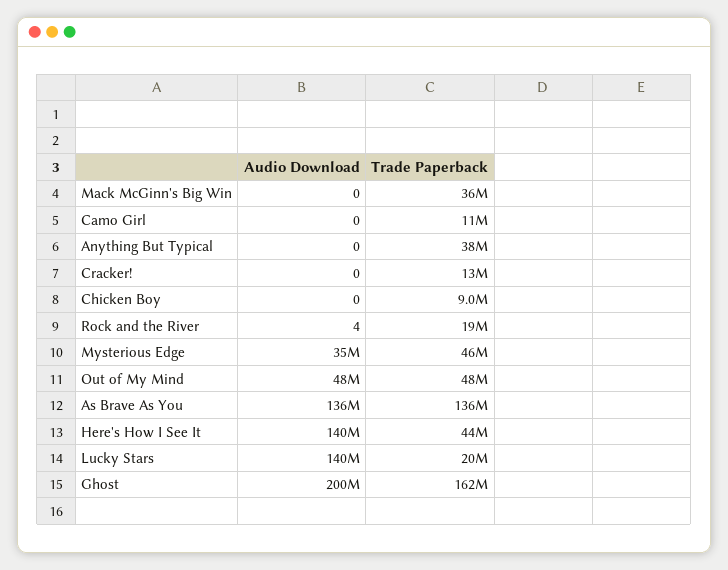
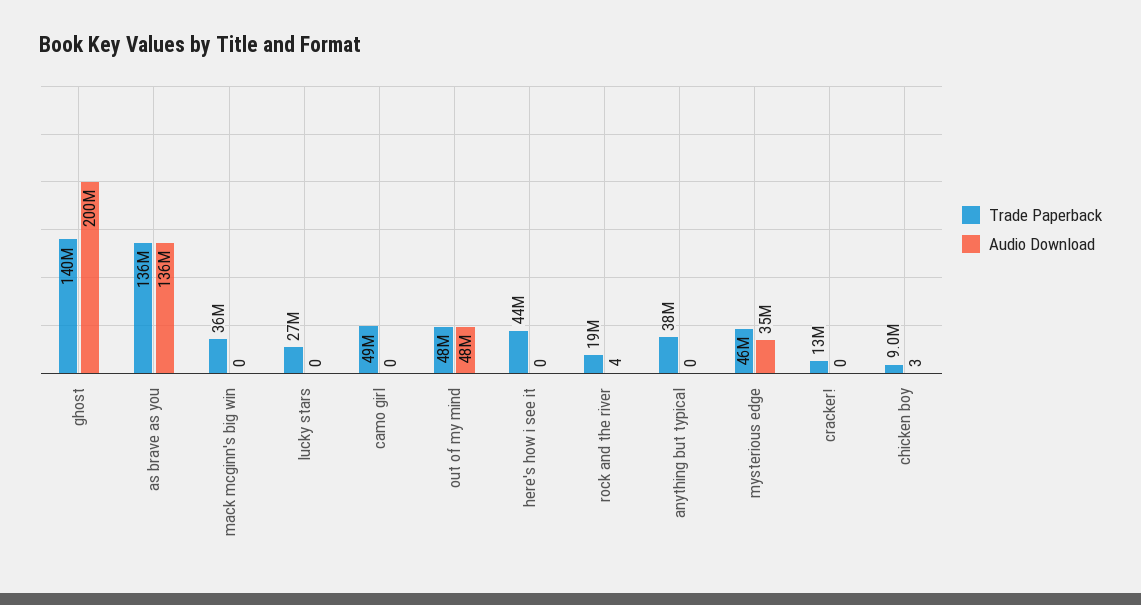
Trade Paperback, Camo Girl: 11000000 -> 49000000
Audio Download, Chicken Boy: 0 -> 3
Audio Download, Here's How I See It: 140000000 -> 0
Audio Download, Lucky Stars: 140000000 -> 0
Trade Paperback, Lucky Stars: 20000000 -> 27000000
Trade Paperback, Ghost: 162000000 -> 140000000

